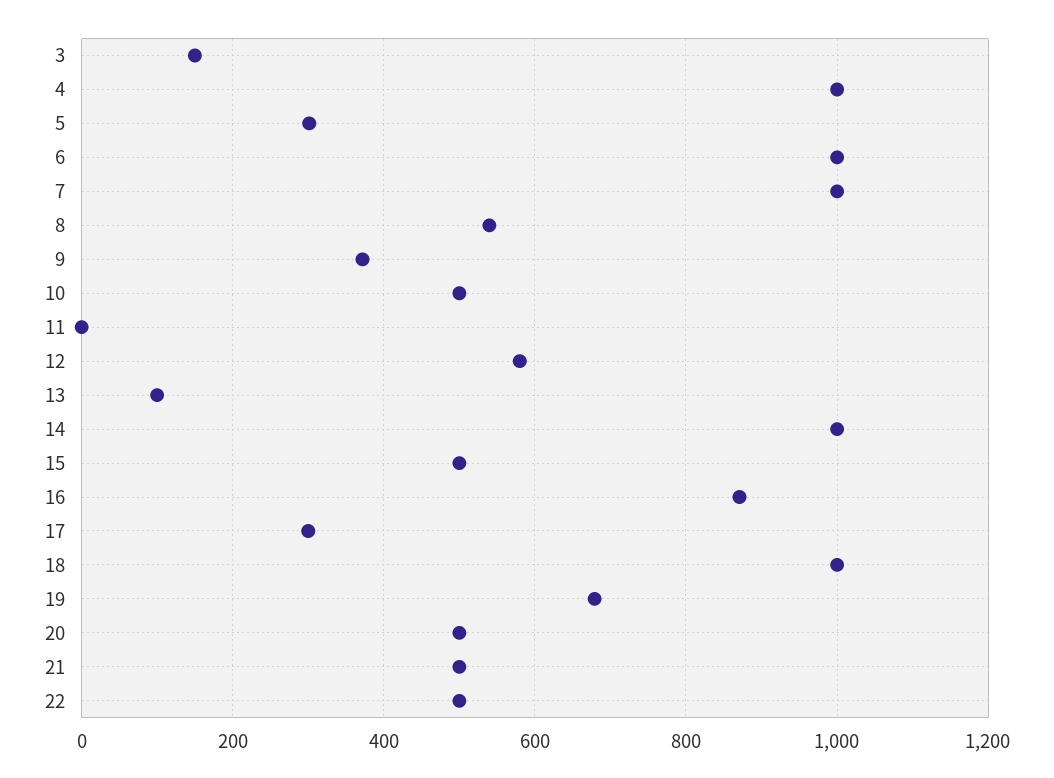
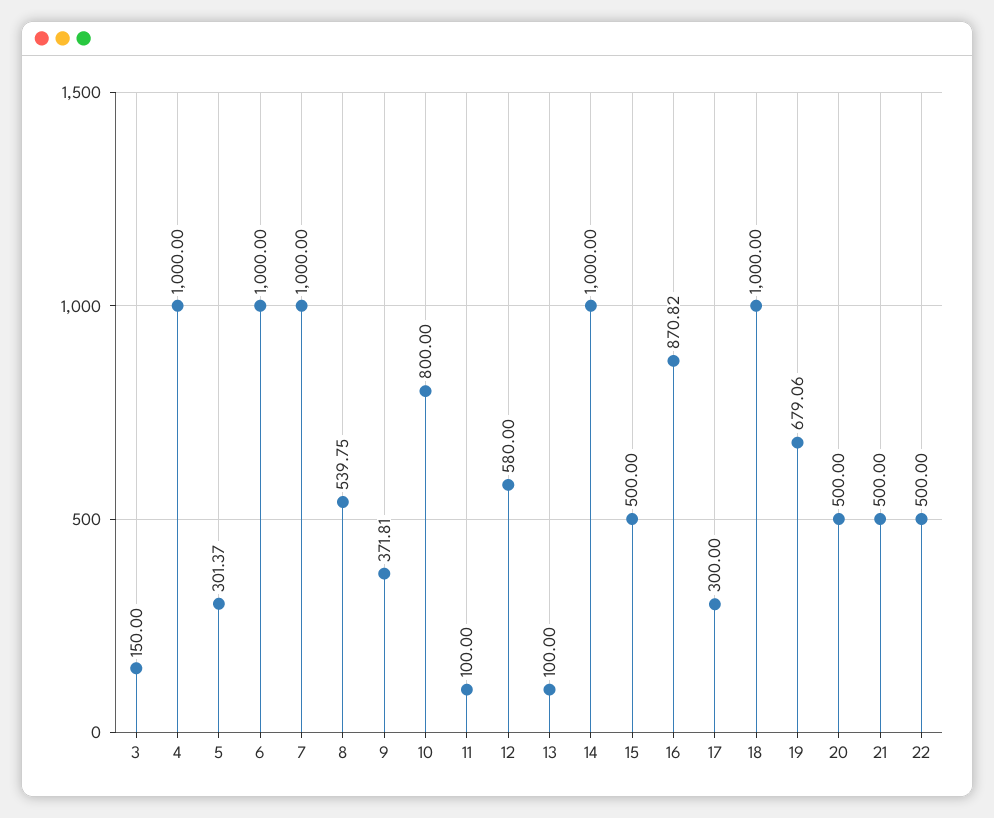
10: 500 -> 800
11: 0 -> 100

